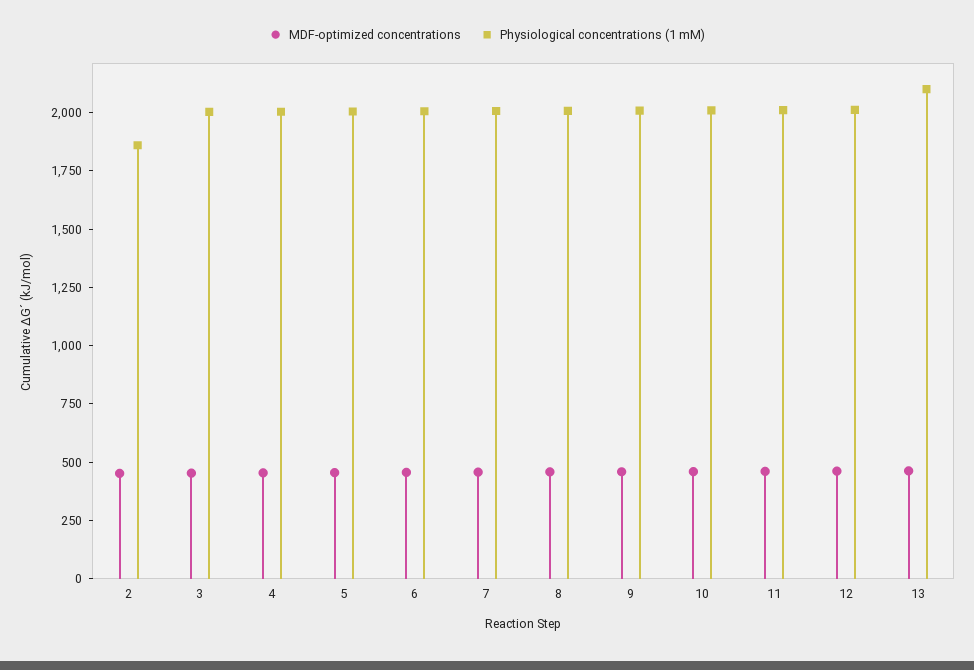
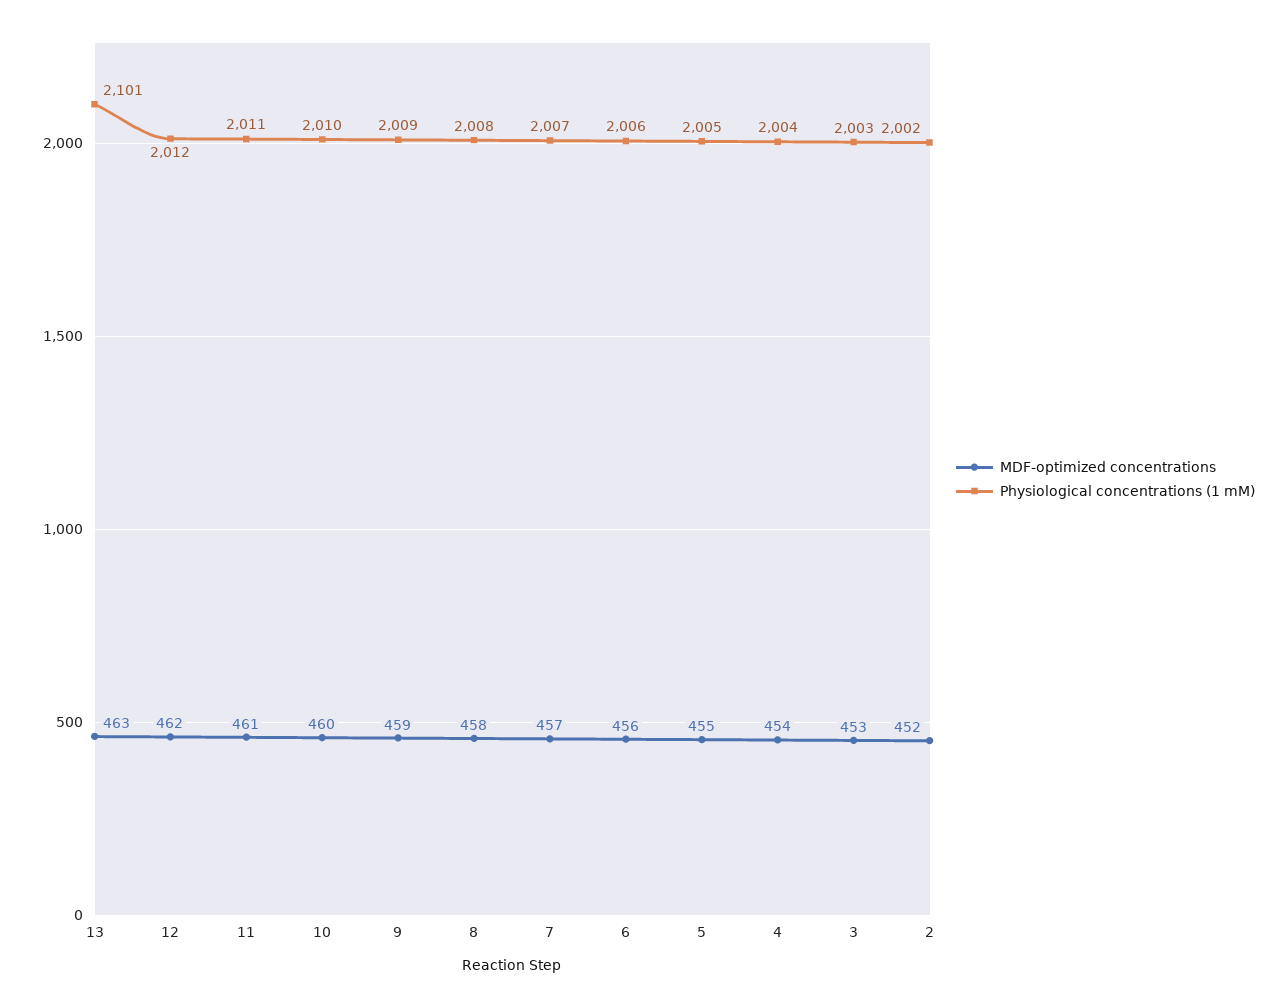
Physiological concentrations (1 mM), 2: 1850 -> 2002

